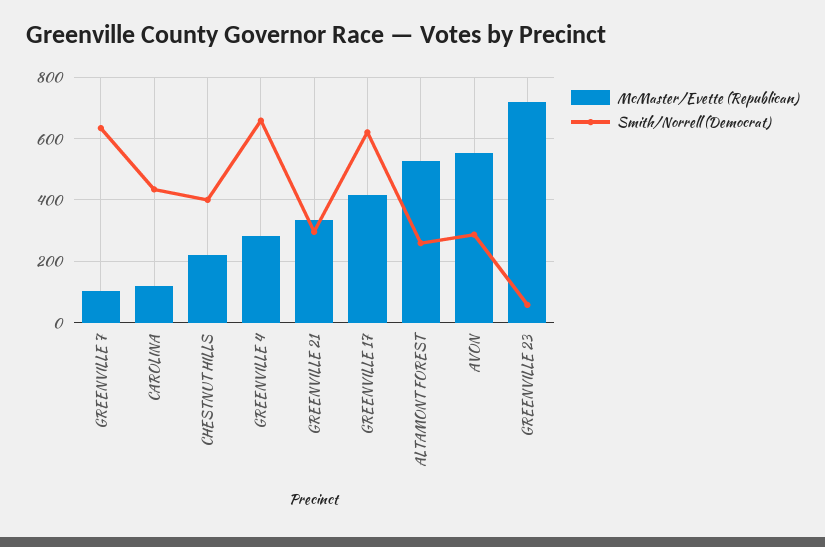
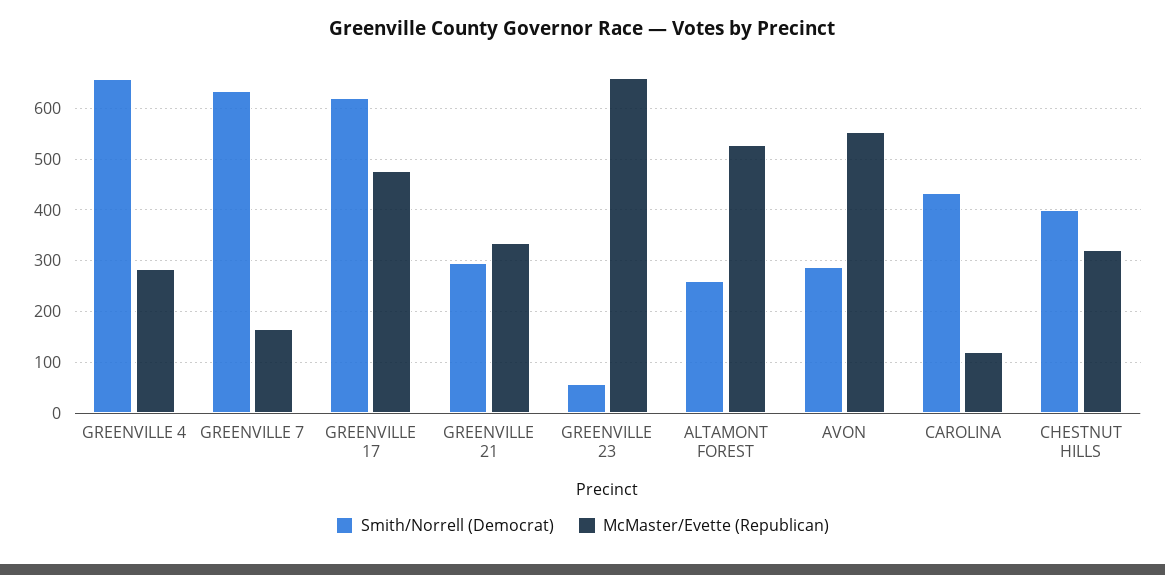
McMaster/Evette (Republican), GREENVILLE 7: 100 -> 160
McMaster/Evette (Republican), CHESTNUT HILLS: 220 -> 320
McMaster/Evette (Republican), GREENVILLE 17: 420 -> 480
McMaster/Evette (Republican), GREENVILLE 23: 720 -> 660

